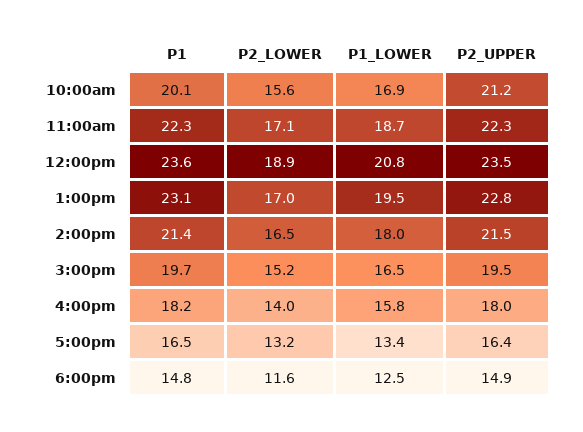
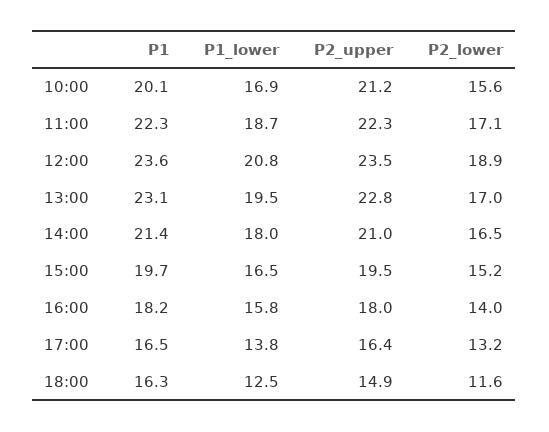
P2_UPPER, 2:00pm: 21.5 -> 21
P1_LOWER, 5:00pm: 13.4 -> 13.8
P1, 6:00pm: 14.8 -> 16.3

